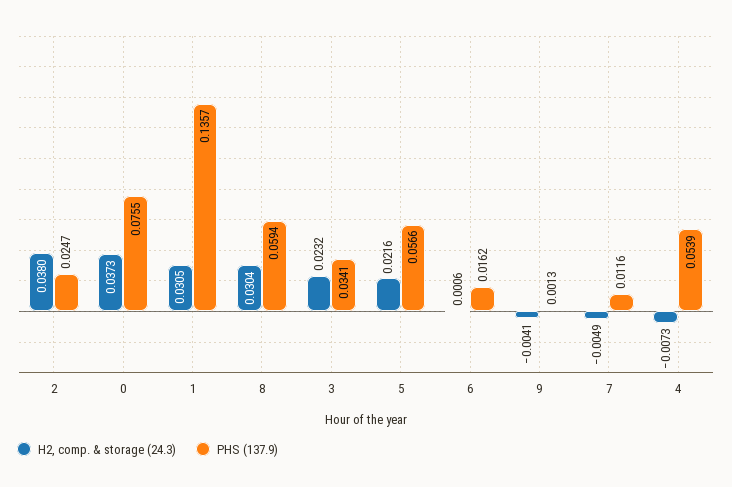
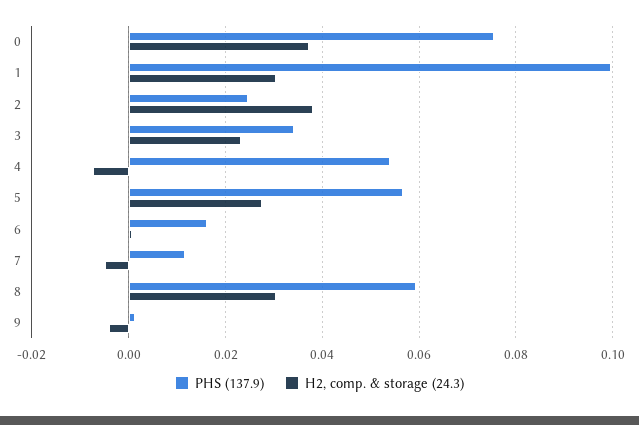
PHS (137.9), 1: 0.1357 -> 0.1
H2, comp. & storage (24.3), 5: 0.0216 -> 0.028

